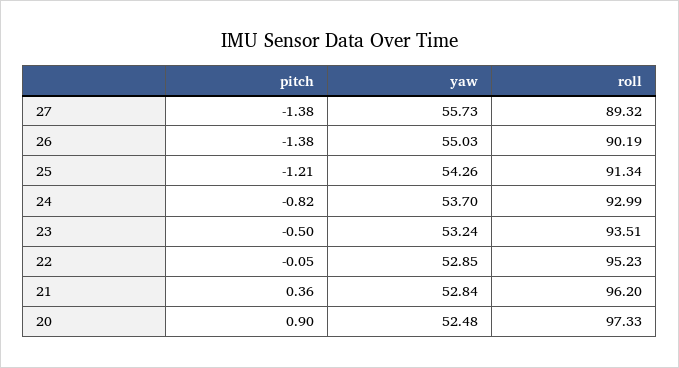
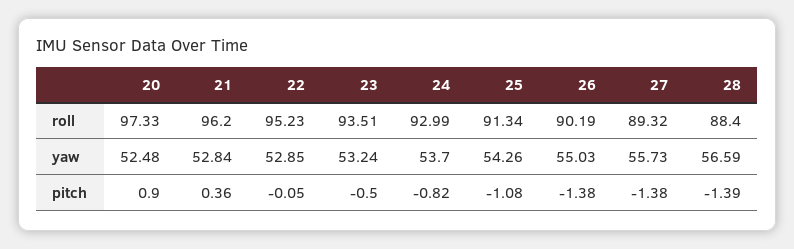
pitch, 25: -1.21 -> -1.08
roll, 28: none -> 88.4
yaw, 28: none -> 56.59
pitch, 28: none -> -1.39

